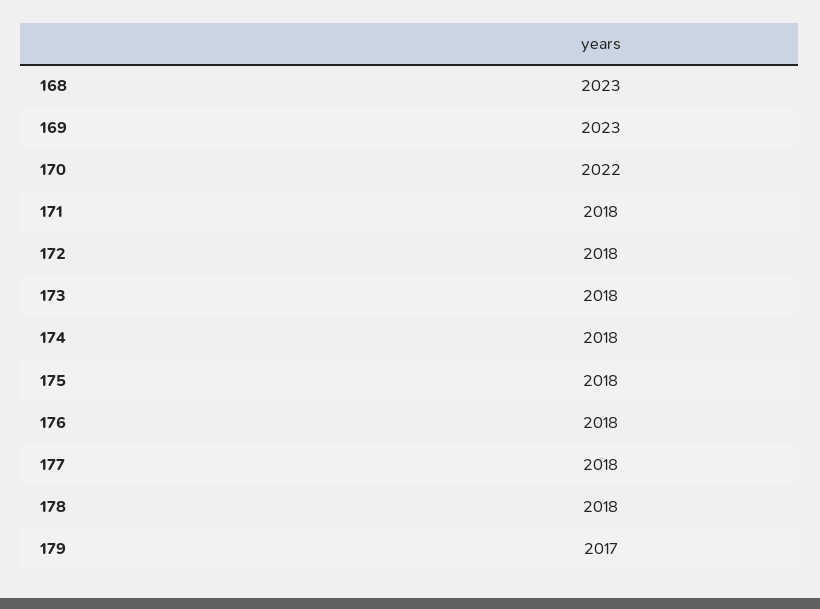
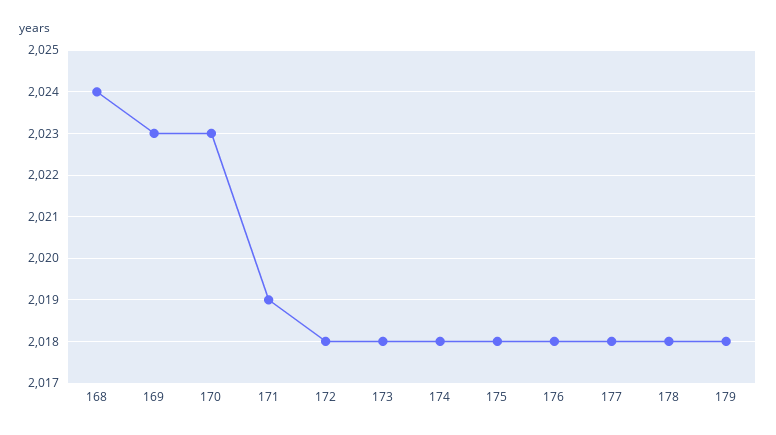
168: 2023 -> 2024
170: 2022 -> 2023
171: 2018 -> 2019
179: 2017 -> 2018

